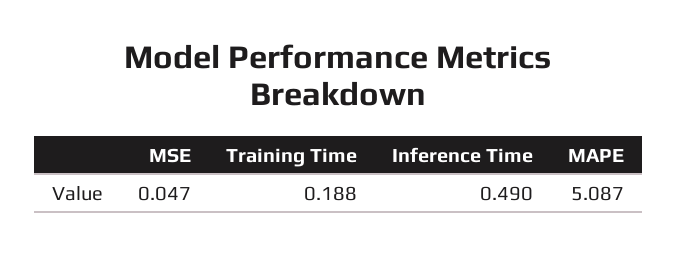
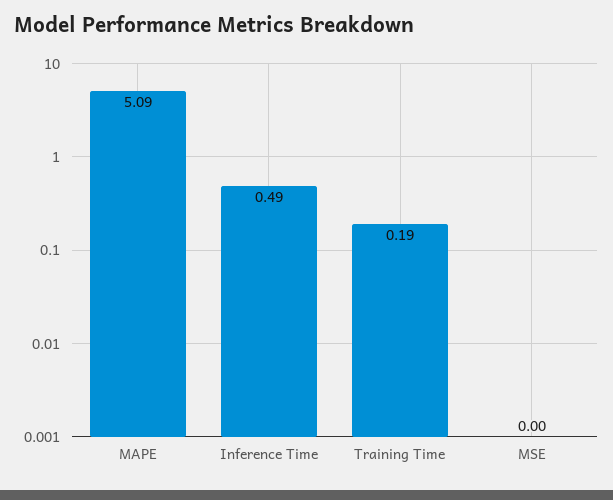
MSE: 0.047 -> 0

